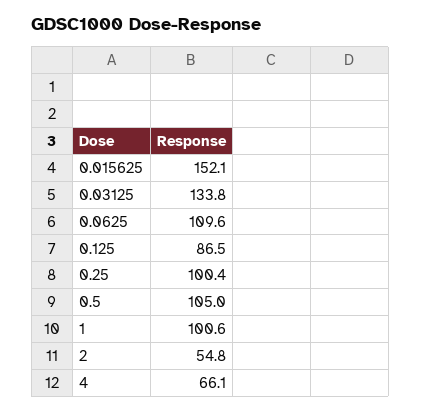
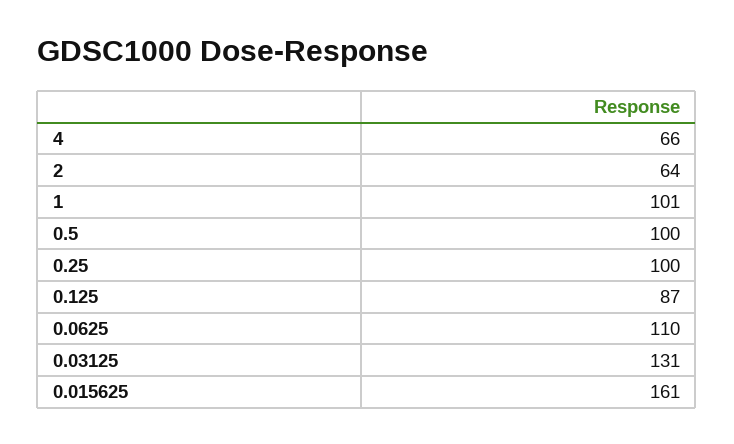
0.015625: 152.1 -> 161
0.03125: 133.8 -> 131
0.5: 105 -> 100
2: 54.8 -> 64

